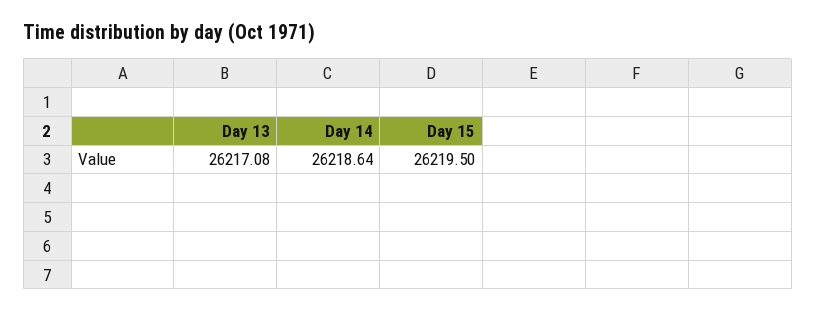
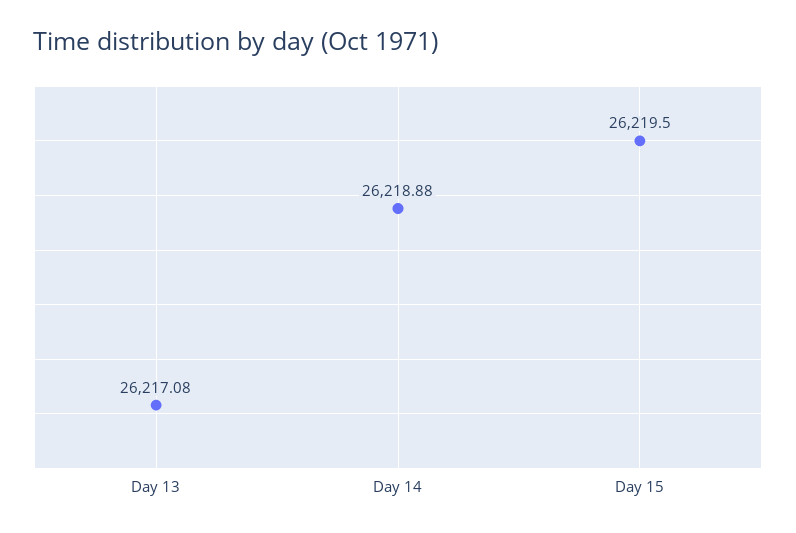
Day 14: 26218.64 -> 26218.88

